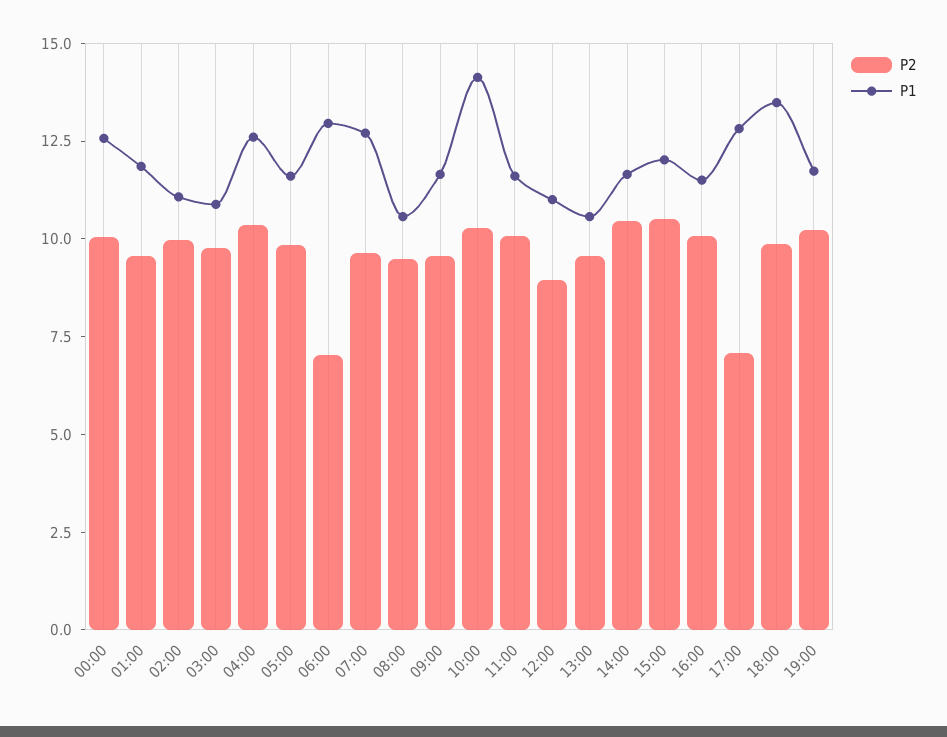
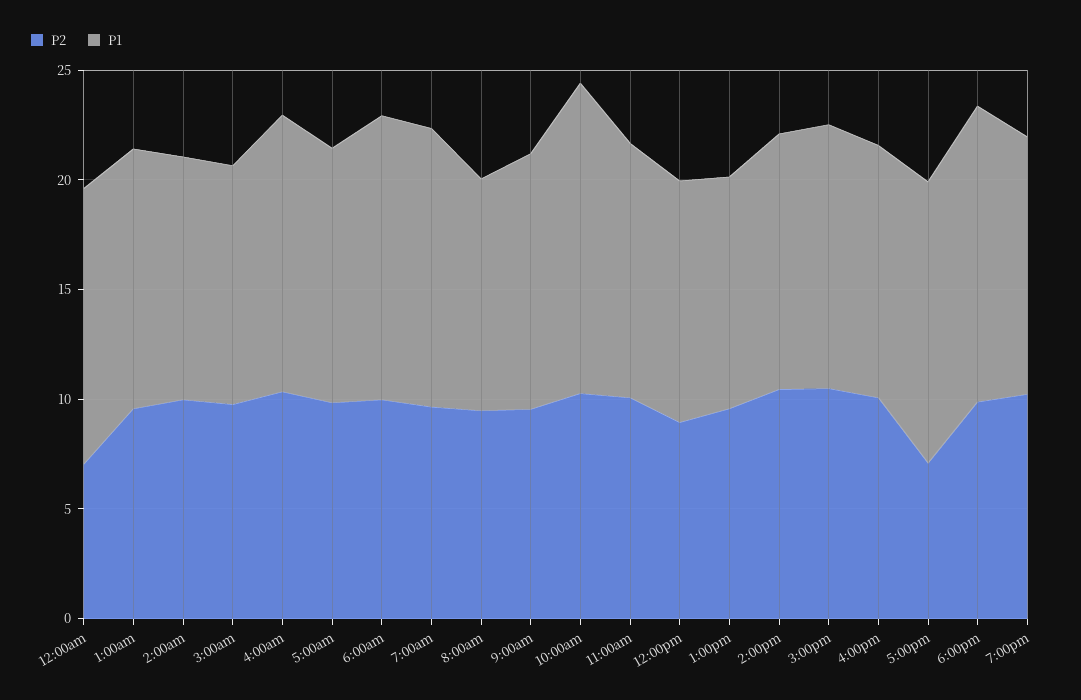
P2, 00:00: 10 -> 7
P2, 06:00: 7 -> 10

